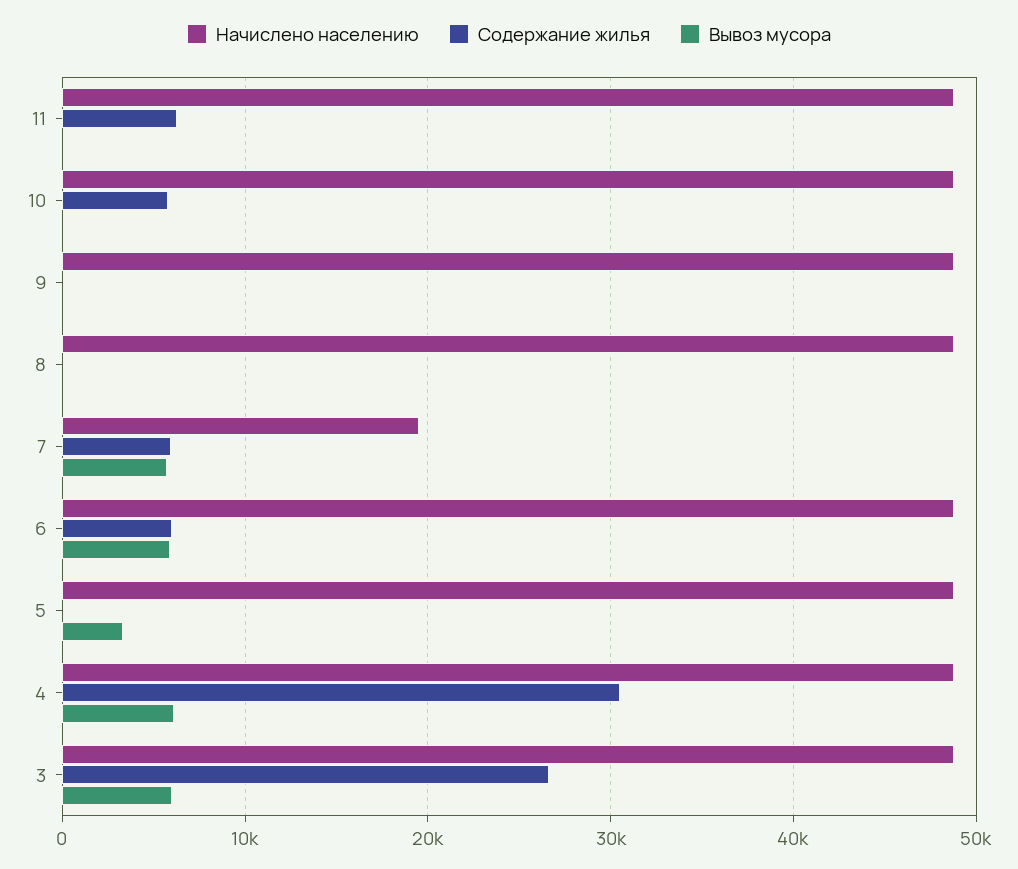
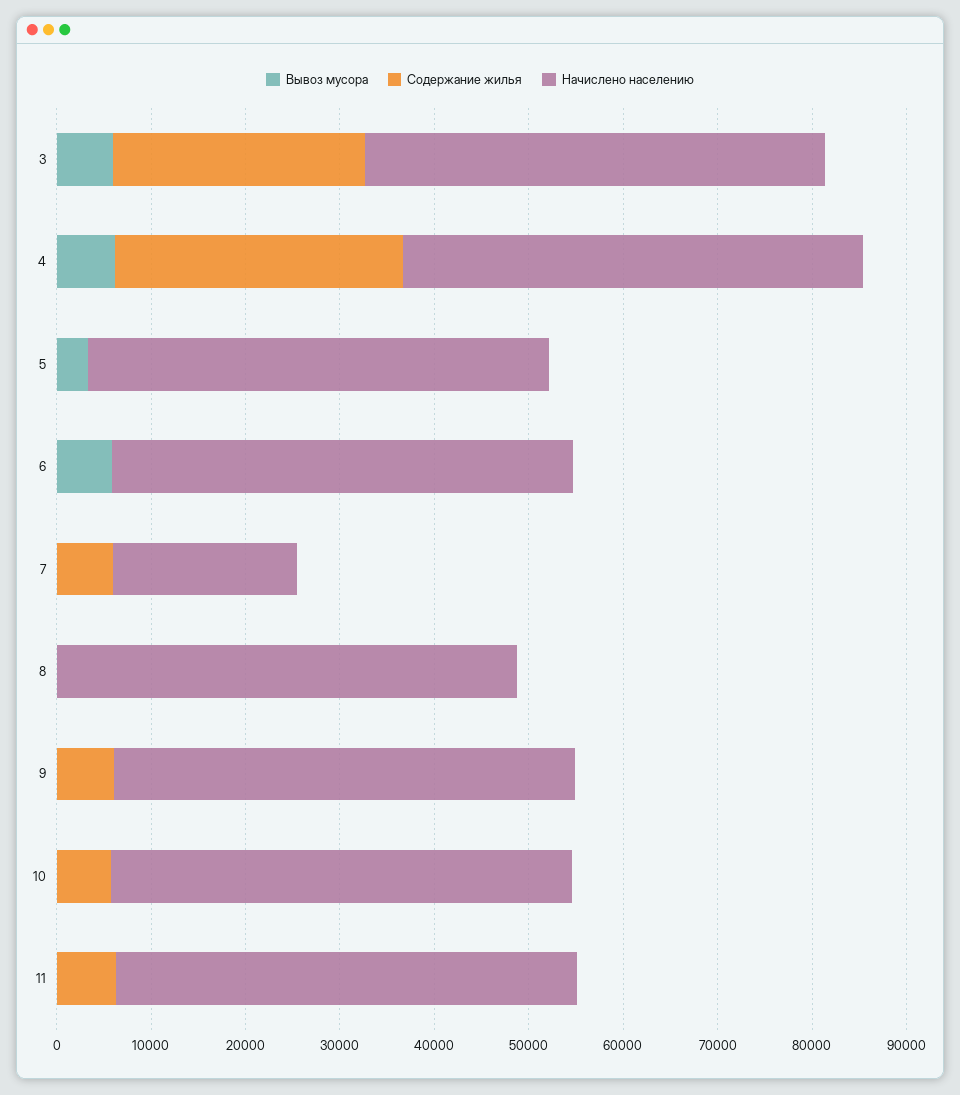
Содержание жилья, 9: 0 -> 6000
Вывоз мусора, 7: 6000 -> 0
Содержание жилья, 6: 6000 -> 0

